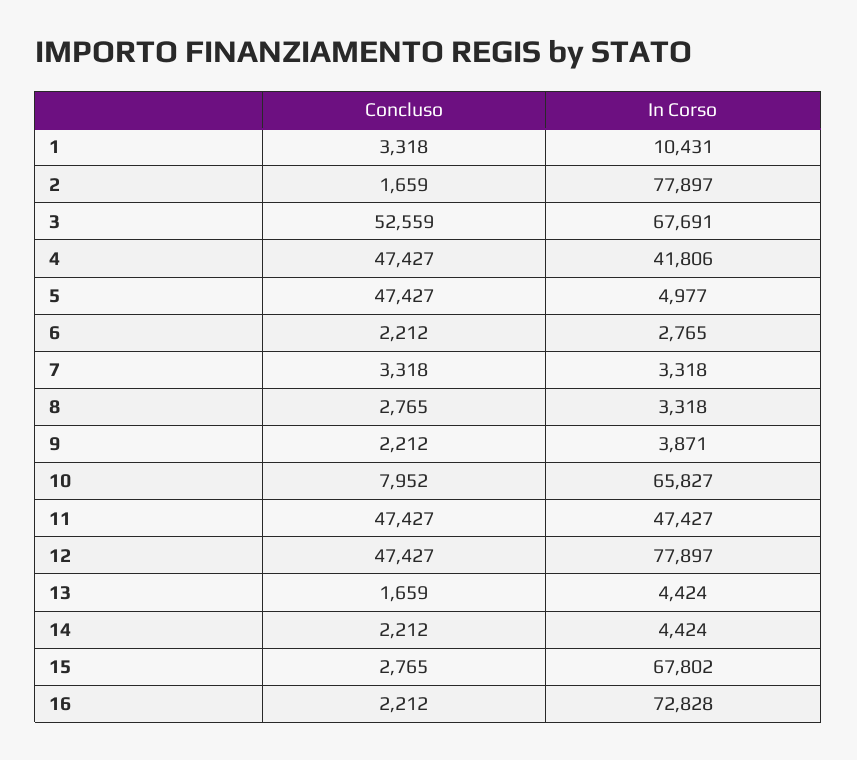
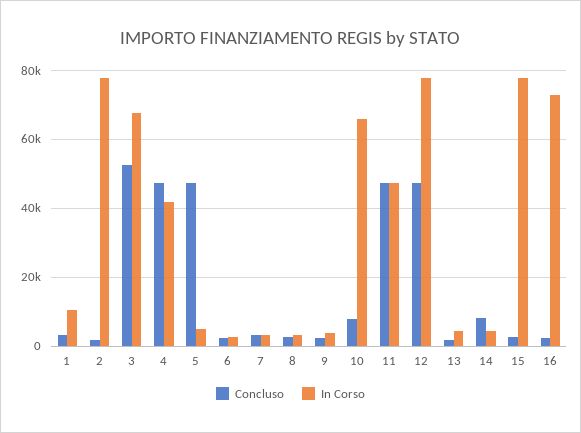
Concluso, 14: 2212 -> 8000
In Corso, 15: 67802 -> 78000

